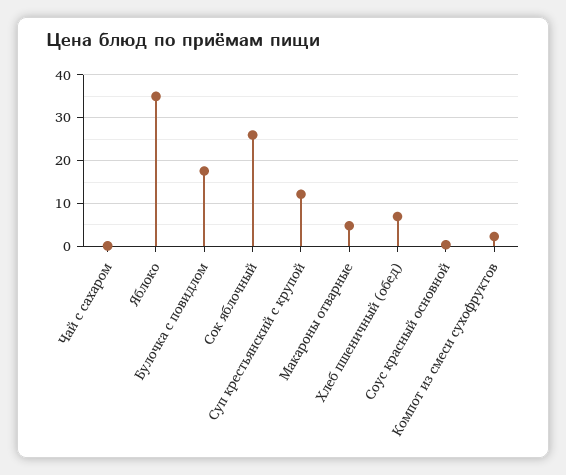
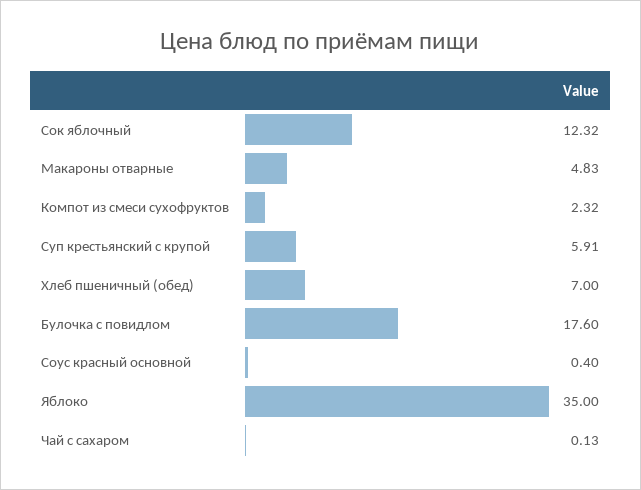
Сок яблочный: 26 -> 12.32
Суп крестьянский с крупой: 12 -> 5.91

